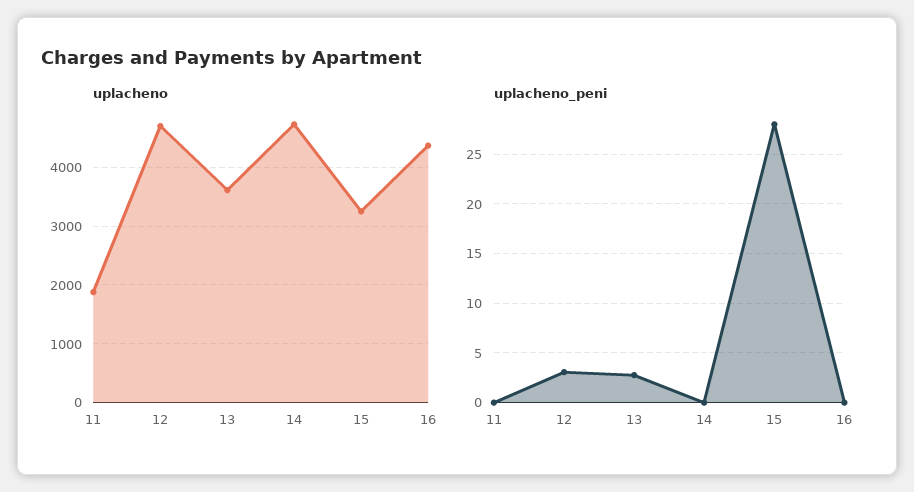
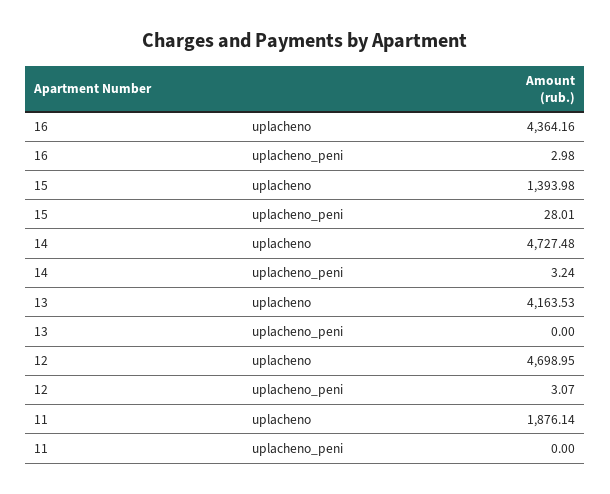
uplacheno, 13: 3600 -> 4163.53
uplacheno, 15: 3200 -> 1393.98
uplacheno_peni, 13: 3 -> 0
uplacheno_peni, 14: 0 -> 3.24
uplacheno_peni, 16: 0 -> 2.98

